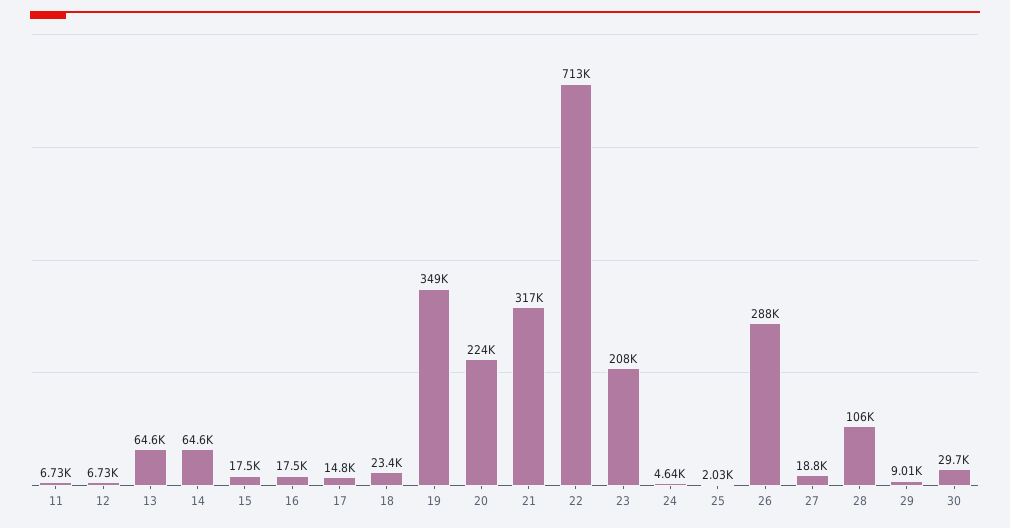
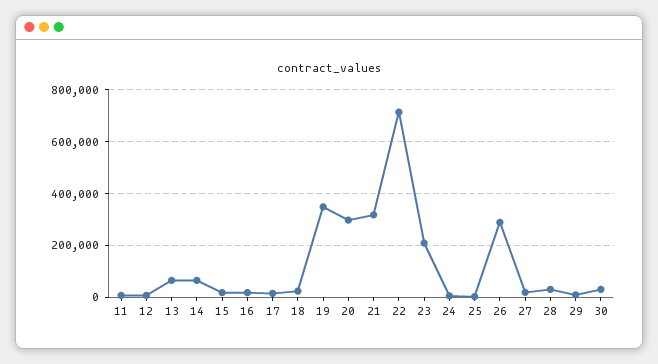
20: 224000 -> 300000
28: 106000 -> 25000

